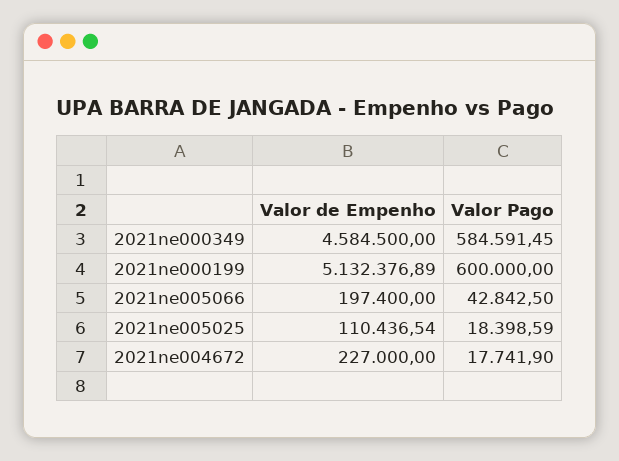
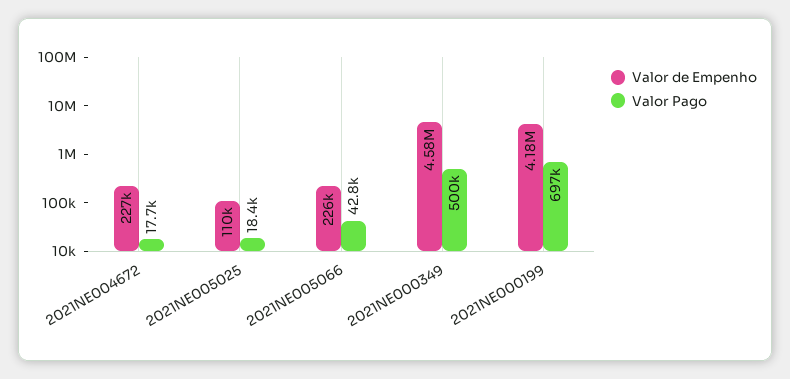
Valor Pago, 2021ne000349: 584591.45 -> 500000
Valor de Empenho, 2021ne000199: 5132376.89 -> 4180000
Valor Pago, 2021ne000199: 600000 -> 697000
Valor de Empenho, 2021ne005066: 197400 -> 226000

